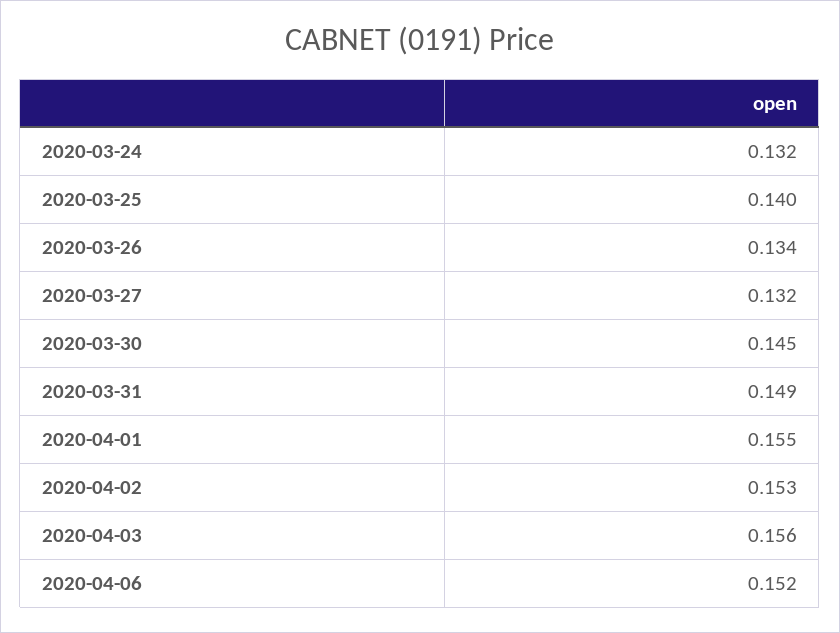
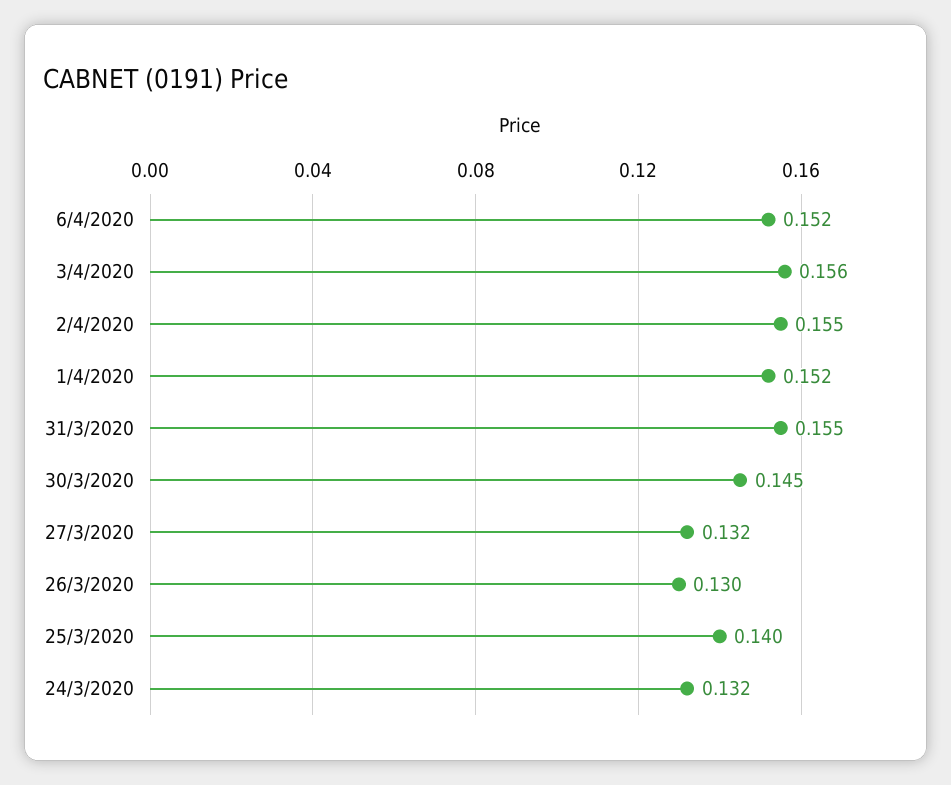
2020-03-26: 0.134 -> 0.13
2020-03-31: 0.149 -> 0.155
2020-04-01: 0.155 -> 0.152
2020-04-02: 0.153 -> 0.155

